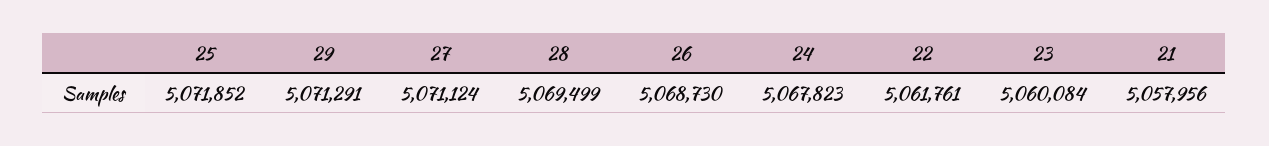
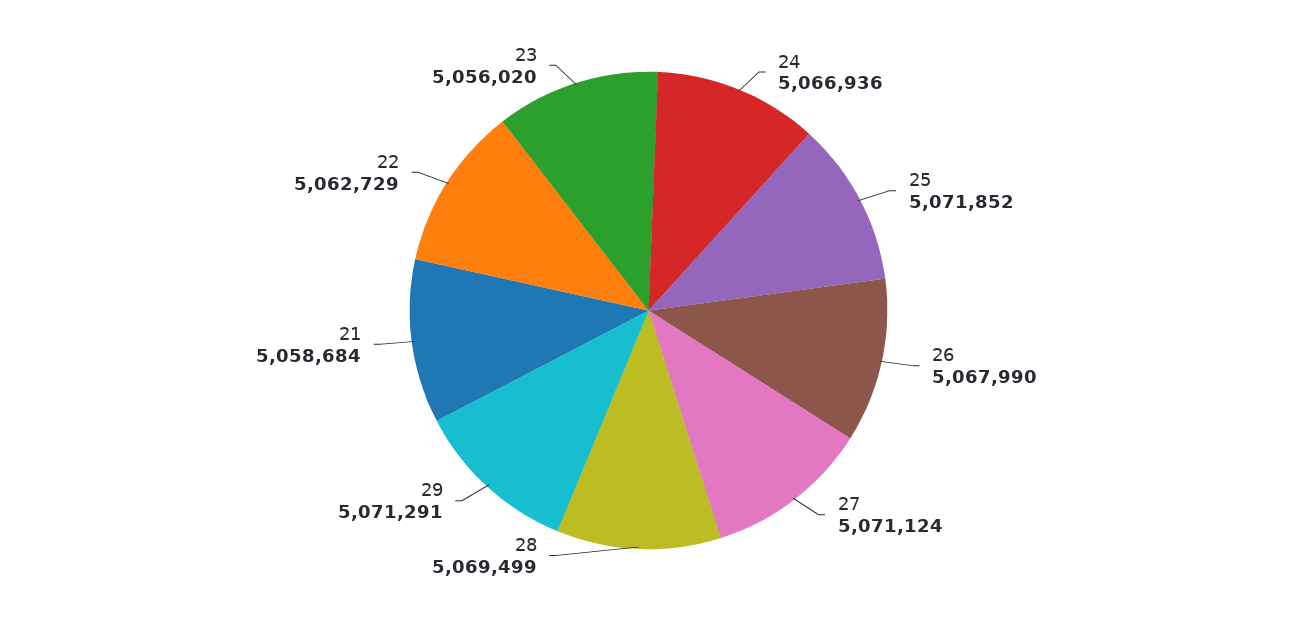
26: 5068730 -> 5067990
24: 5067823 -> 5066936
22: 5061761 -> 5062729
23: 5060084 -> 5056020
21: 5057956 -> 5058684

